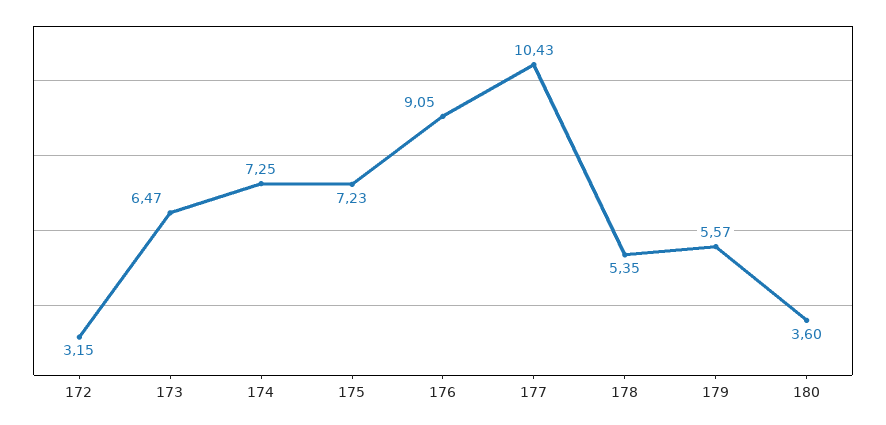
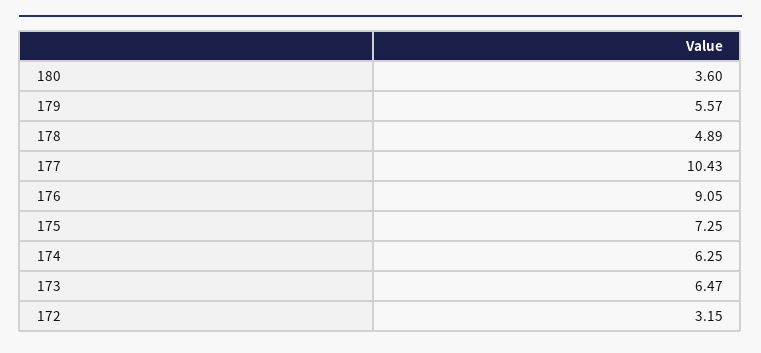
174: 7.25 -> 6.25
175: 7.23 -> 7.25
178: 5.35 -> 4.89

